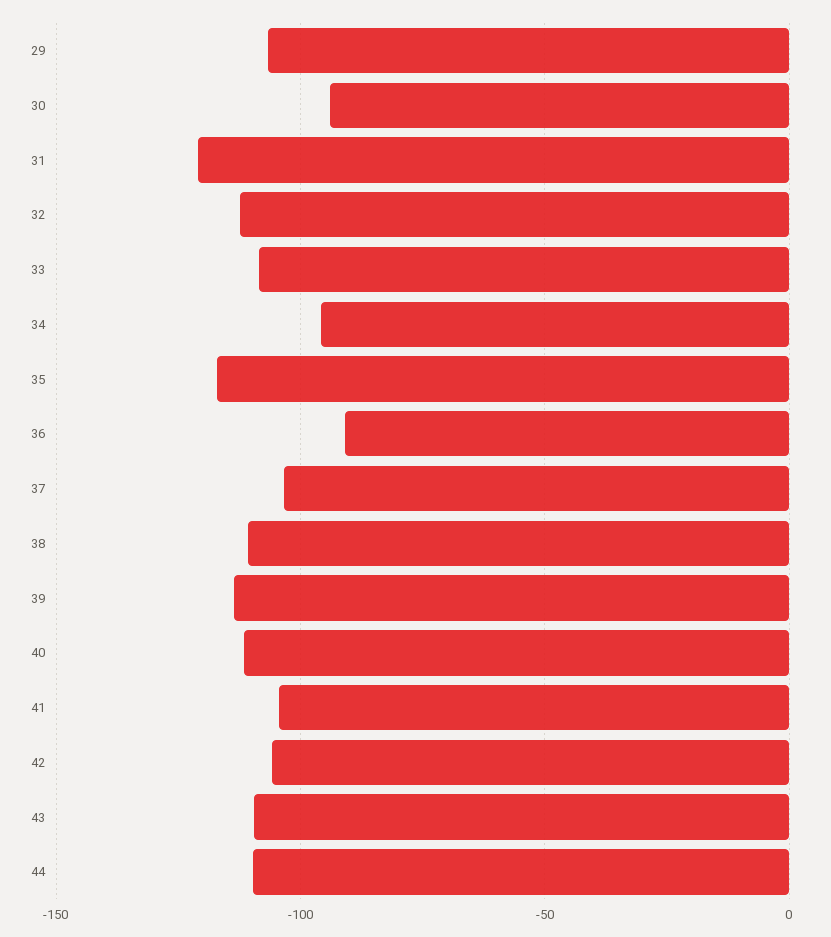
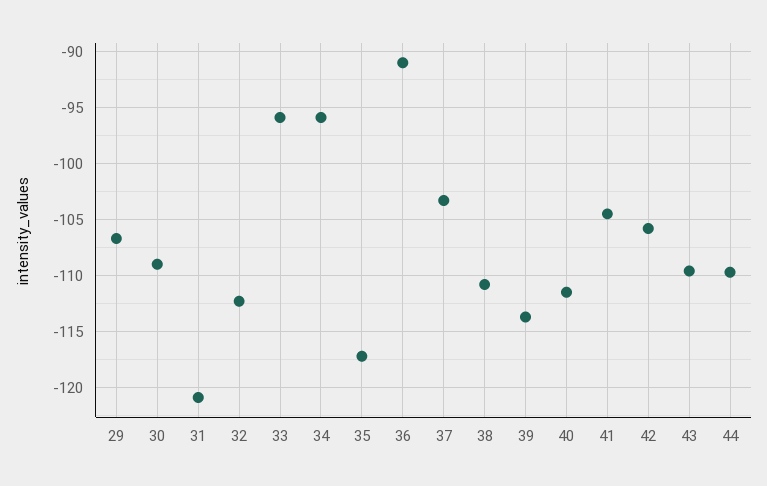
30: -95 -> -109
33: -110 -> -96

